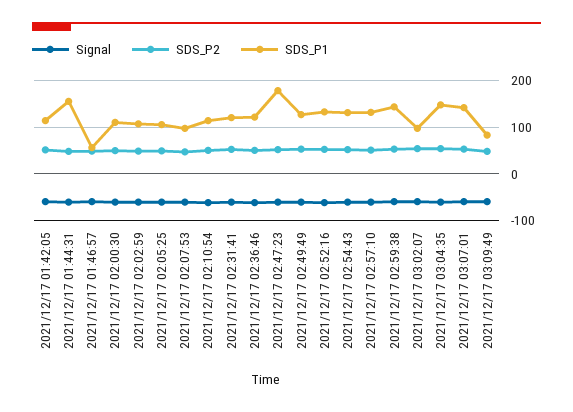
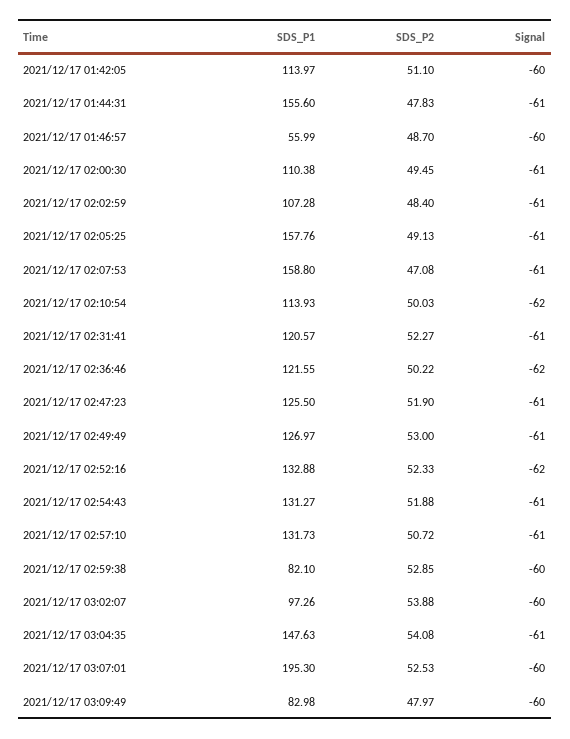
SDS_P1, 2021/12/17 02:05:25: 100 -> 157.76
SDS_P1, 2021/12/17 02:07:53: 100 -> 158.8
SDS_P1, 2021/12/17 02:47:23: 180 -> 125.5
SDS_P1, 2021/12/17 02:59:38: 140 -> 82.1
SDS_P1, 2021/12/17 03:07:01: 140 -> 195.3

